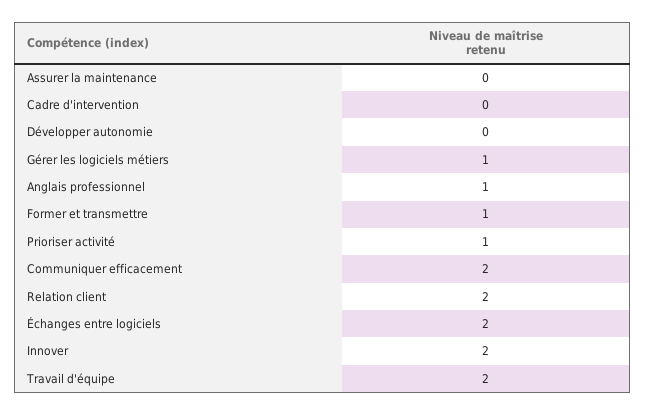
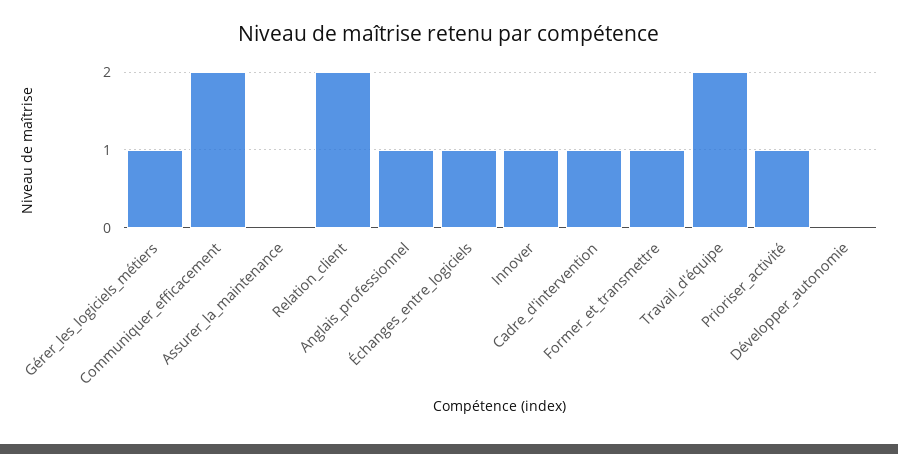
Cadre d'intervention: 0 -> 1
Échanges entre logiciels: 2 -> 1
Innover: 2 -> 1

